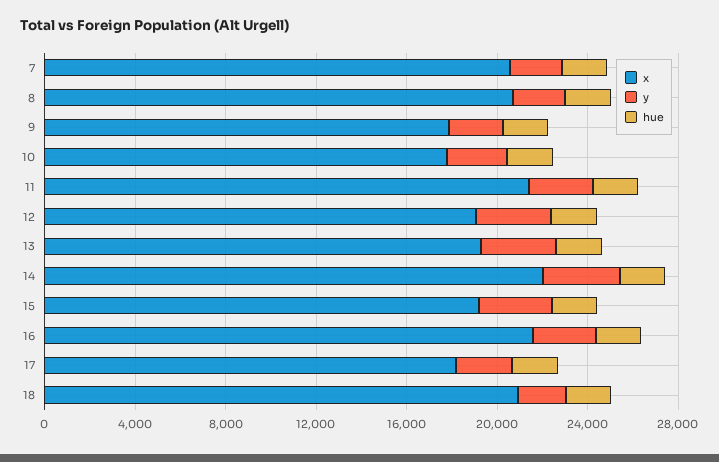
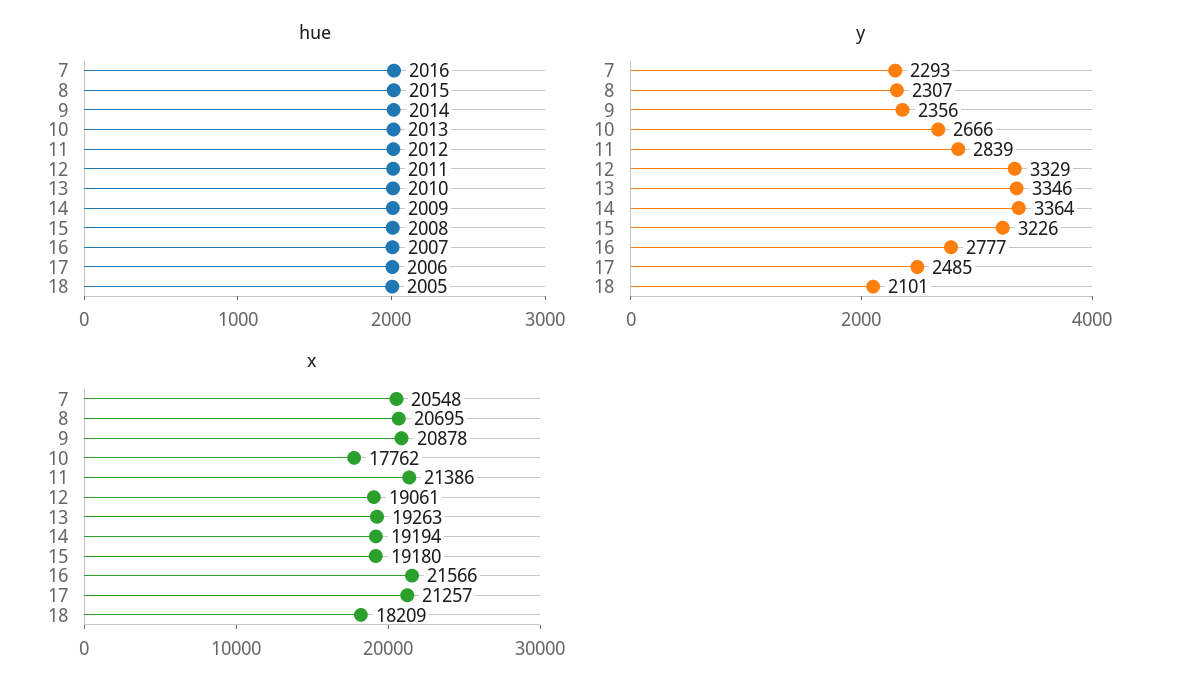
x, 9: 18000 -> 20878
x, 14: 22000 -> 19194
x, 17: 18000 -> 21257
x, 18: 21000 -> 18209

